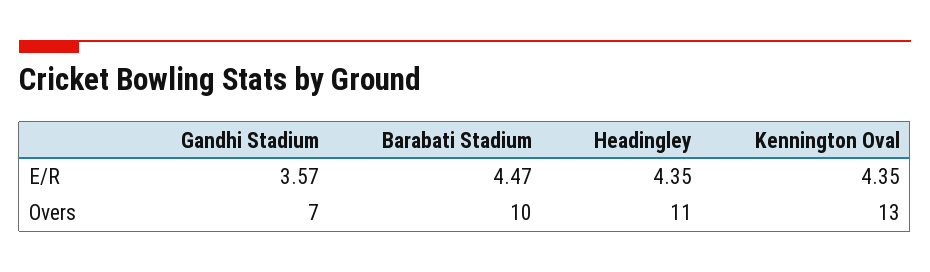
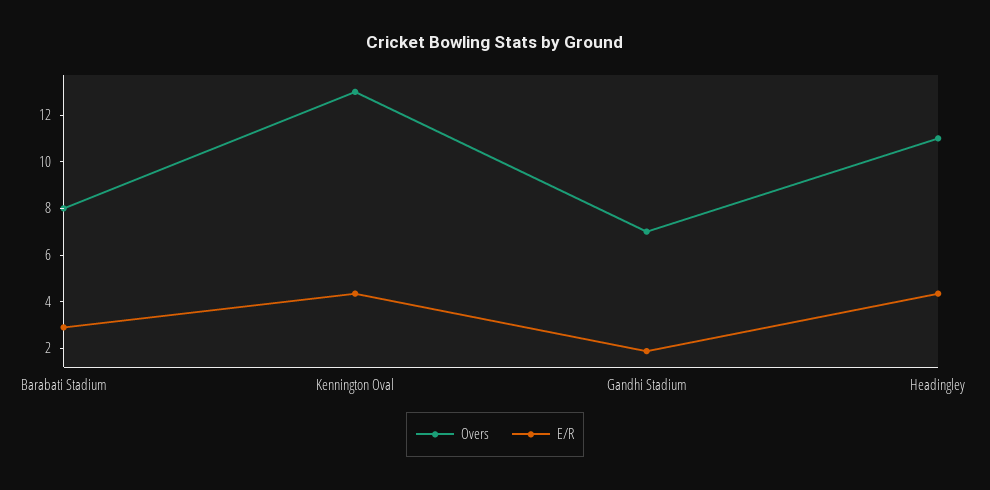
E/R, Gandhi Stadium: 3.57 -> 2
E/R, Barabati Stadium: 4.47 -> 3
Overs, Barabati Stadium: 10 -> 8

